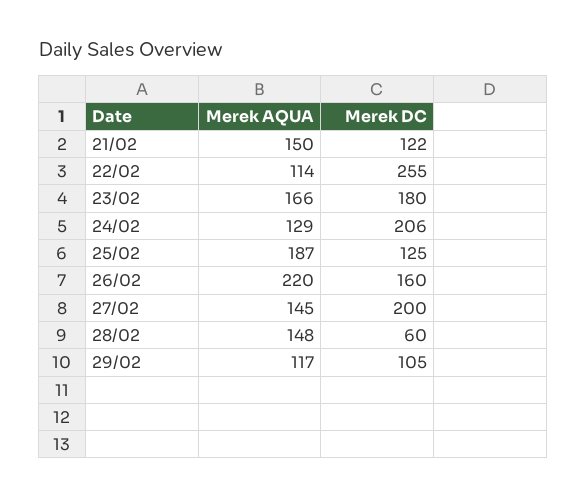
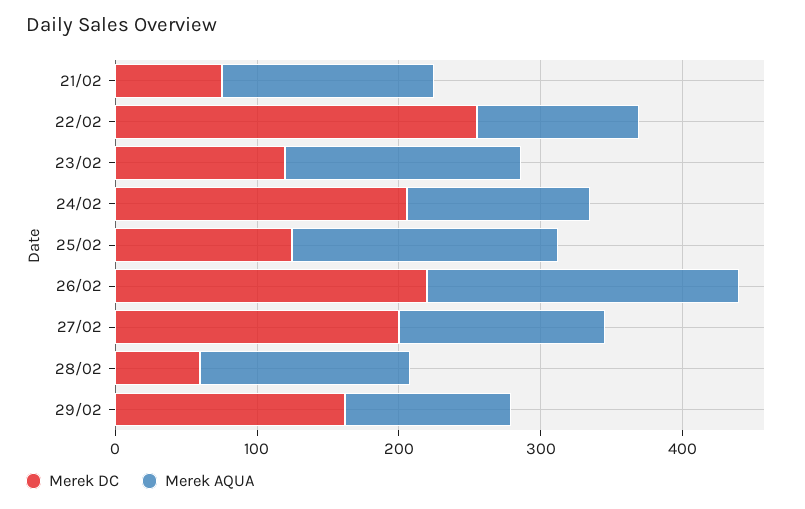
Merek DC, 21/02: 122 -> 80
Merek DC, 23/02: 180 -> 120
Merek DC, 26/02: 160 -> 220
Merek DC, 29/02: 105 -> 160

